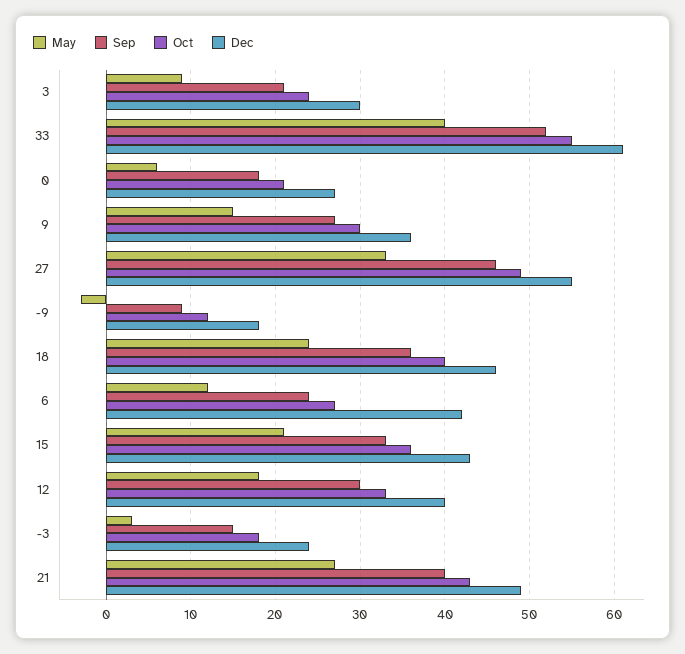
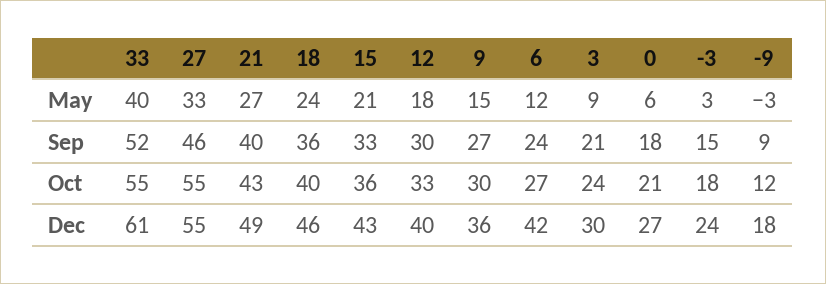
Oct, 27: 49 -> 55

